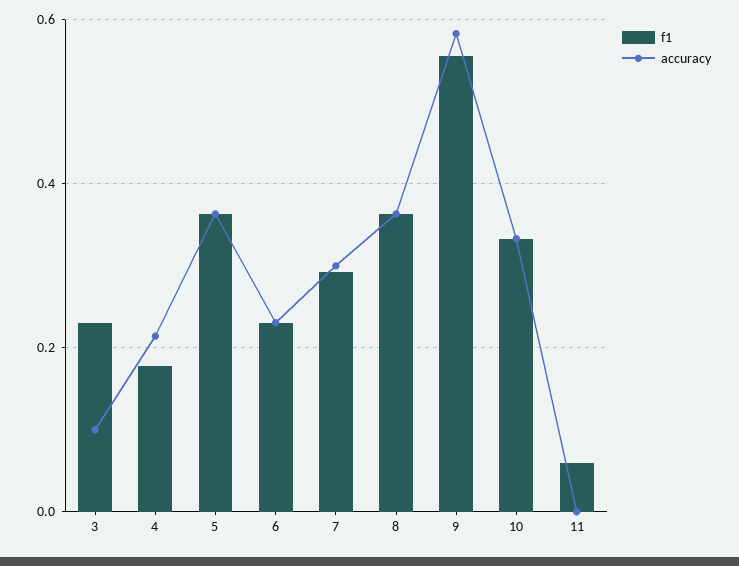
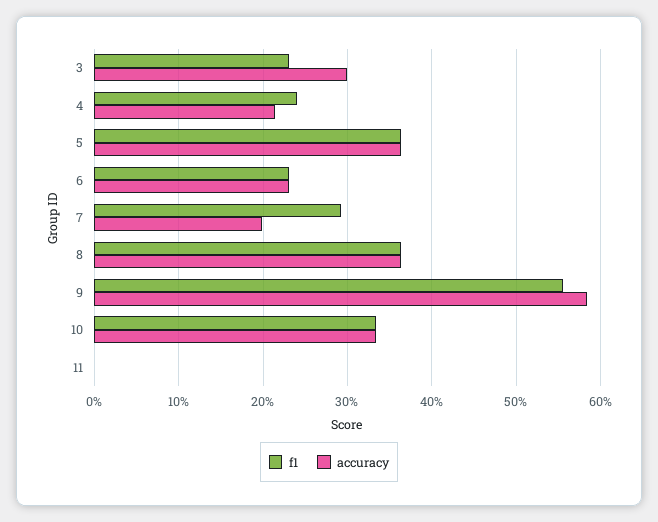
accuracy, 3: 0.1 -> 0.3
f1, 4: 0.18 -> 0.24
accuracy, 7: 0.3 -> 0.2
f1, 11: 0.06 -> 0

